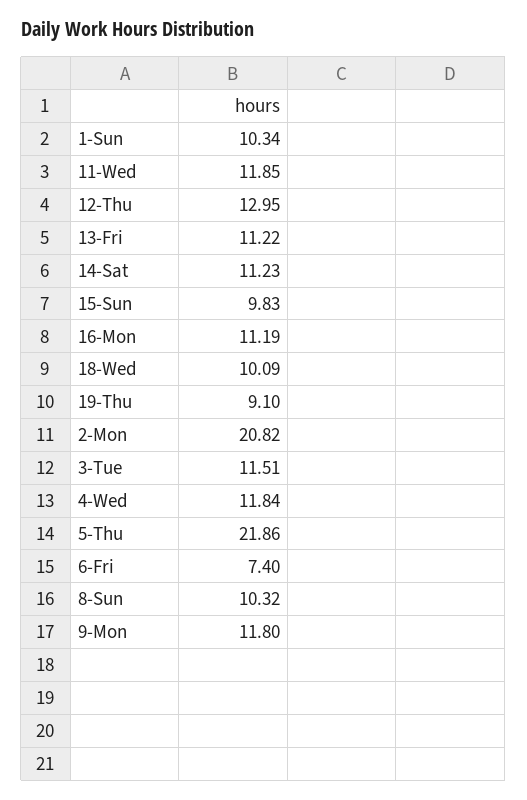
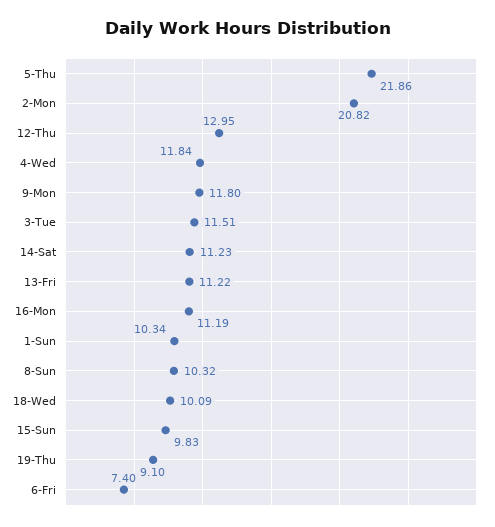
11-Wed: 11.85 -> none

